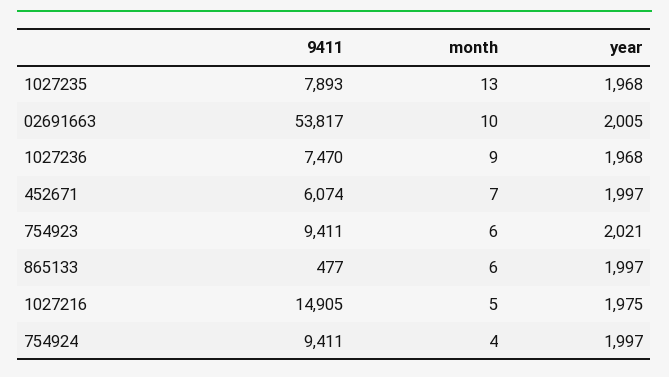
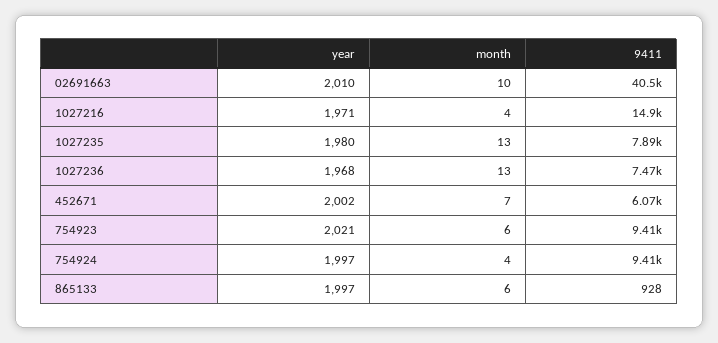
year, 1027235: 1968 -> 1980
9411, 02691663: 53817 -> 40500
year, 02691663: 2005 -> 2010
month, 1027236: 9 -> 13
year, 452671: 1997 -> 2002
9411, 865133: 477 -> 928
month, 1027216: 5 -> 4
year, 1027216: 1975 -> 1971

